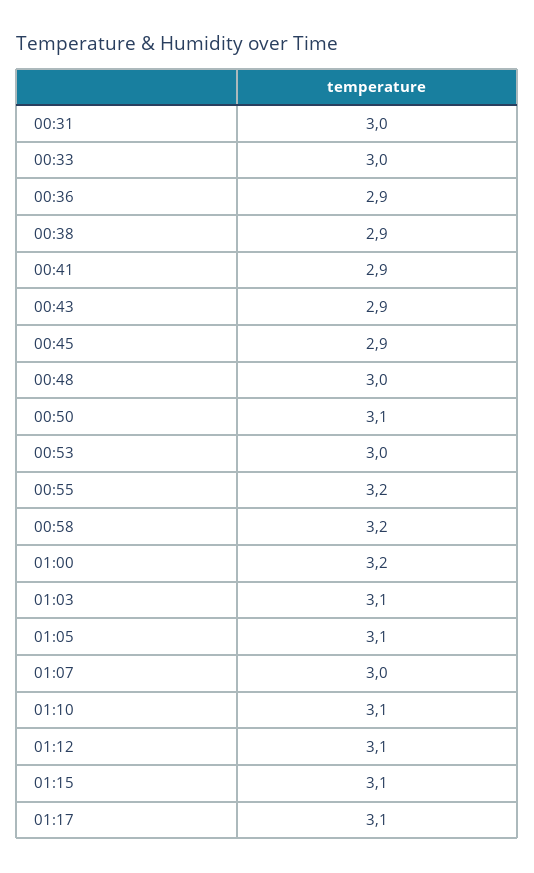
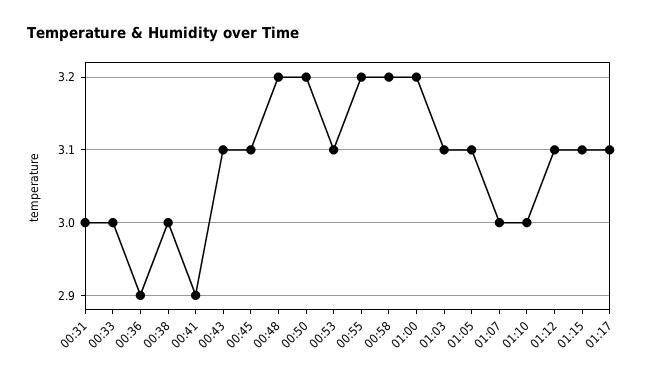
00:38: 2.9 -> 3
00:43: 2.9 -> 3.1
00:45: 2.9 -> 3.1
00:48: 3 -> 3.2
00:50: 3.1 -> 3.2
00:53: 3 -> 3.1
01:10: 3.1 -> 3

